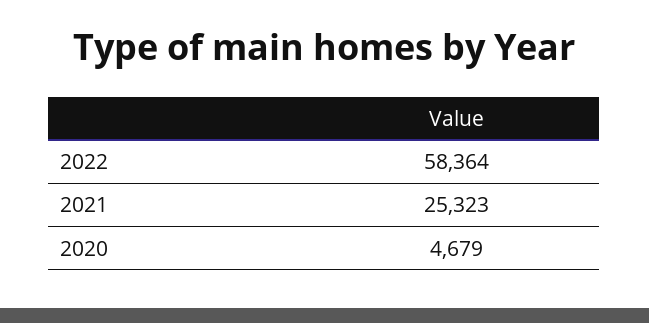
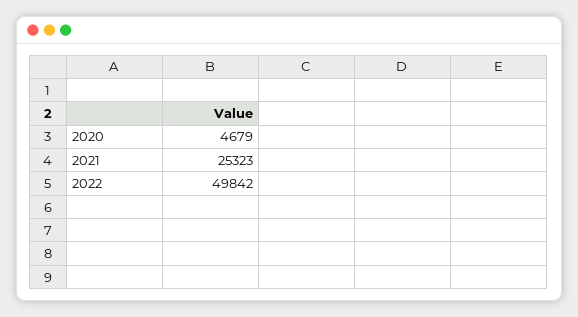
2022: 58364 -> 49842

